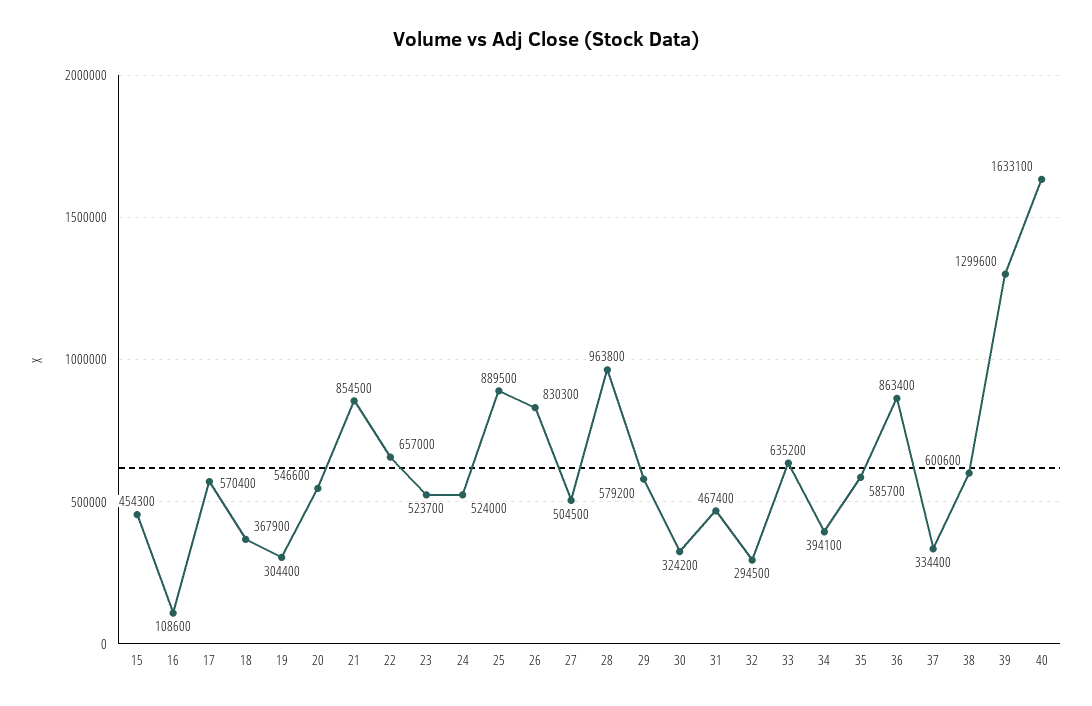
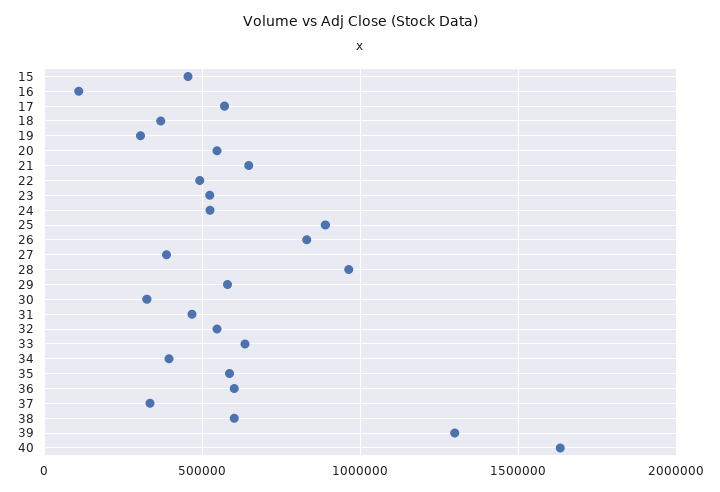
21: 854500 -> 650000
22: 657000 -> 500000
27: 504500 -> 400000
32: 294500 -> 550000
36: 863400 -> 600000

